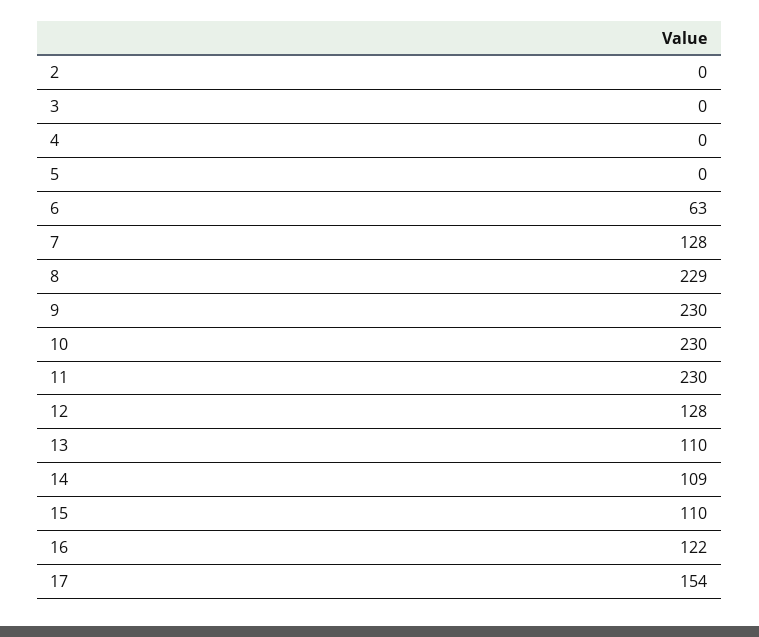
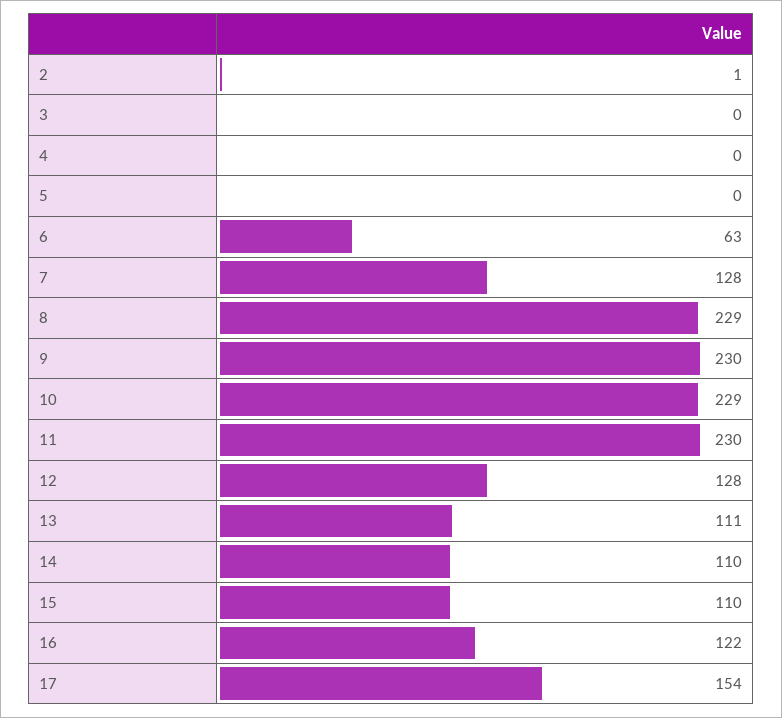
2: 0 -> 1
10: 230 -> 229
13: 110 -> 111
14: 109 -> 110

